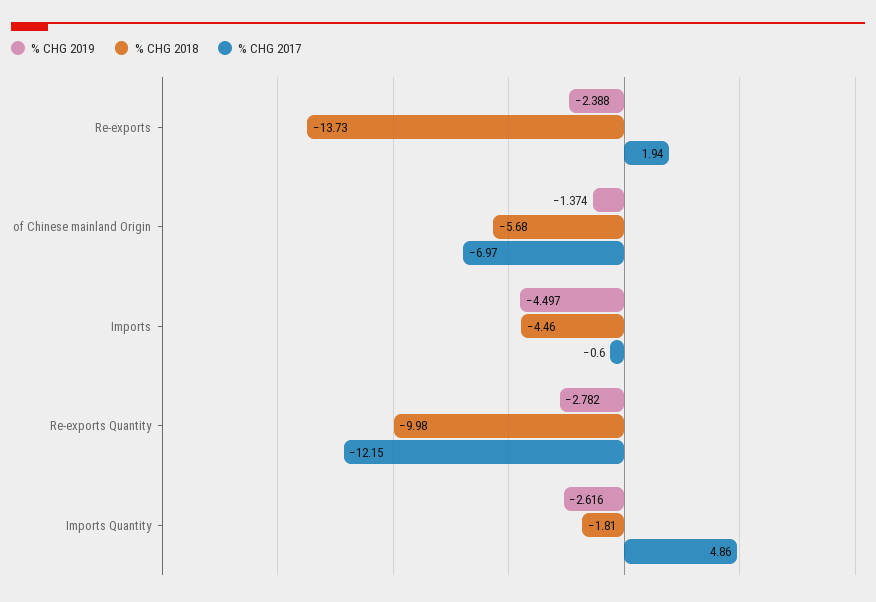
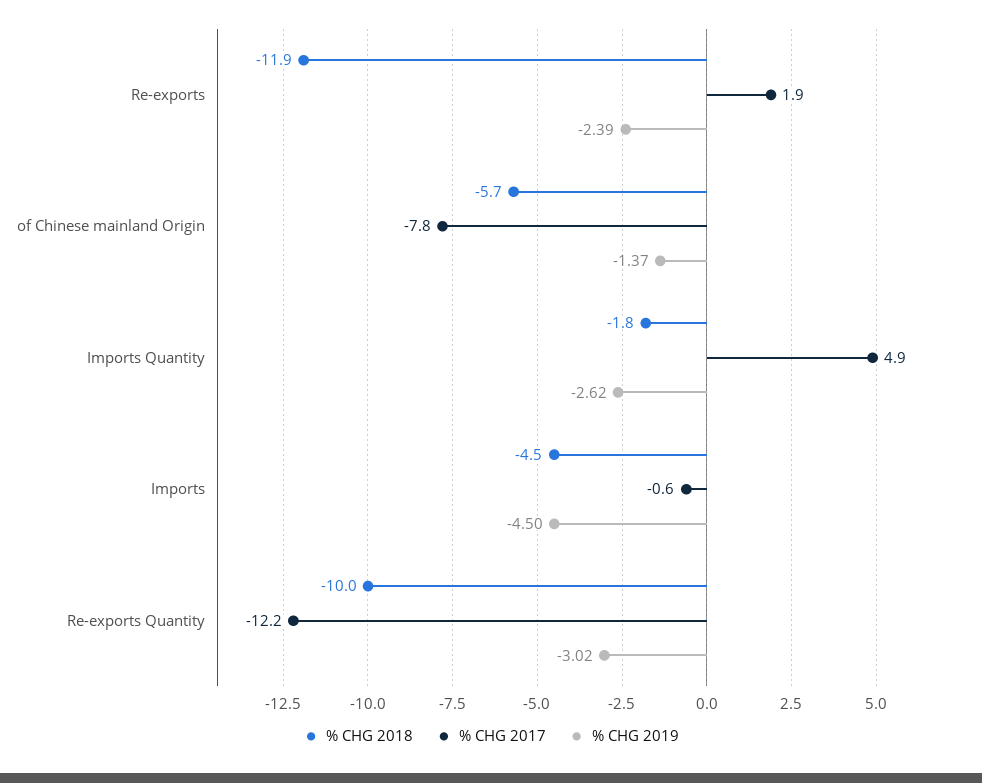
% CHG 2018, Re-exports: -13.73 -> -11.9
% CHG 2017, of Chinese mainland Origin: -6.97 -> -7.8
% CHG 2019, Re-exports Quantity: -2.782 -> -3.02

